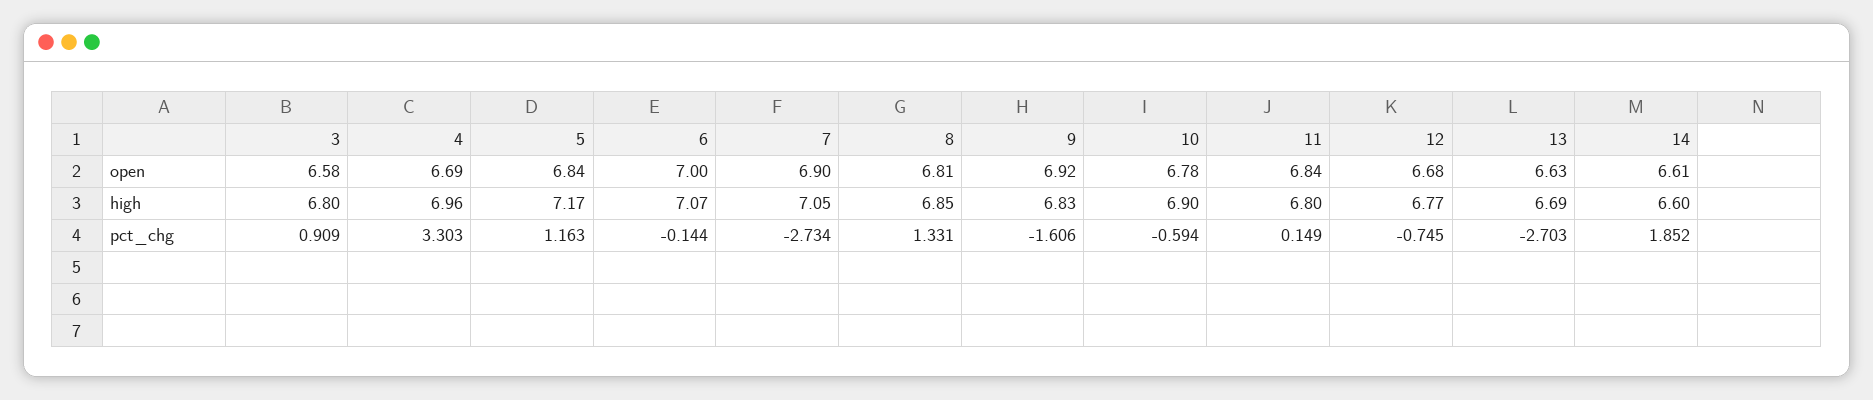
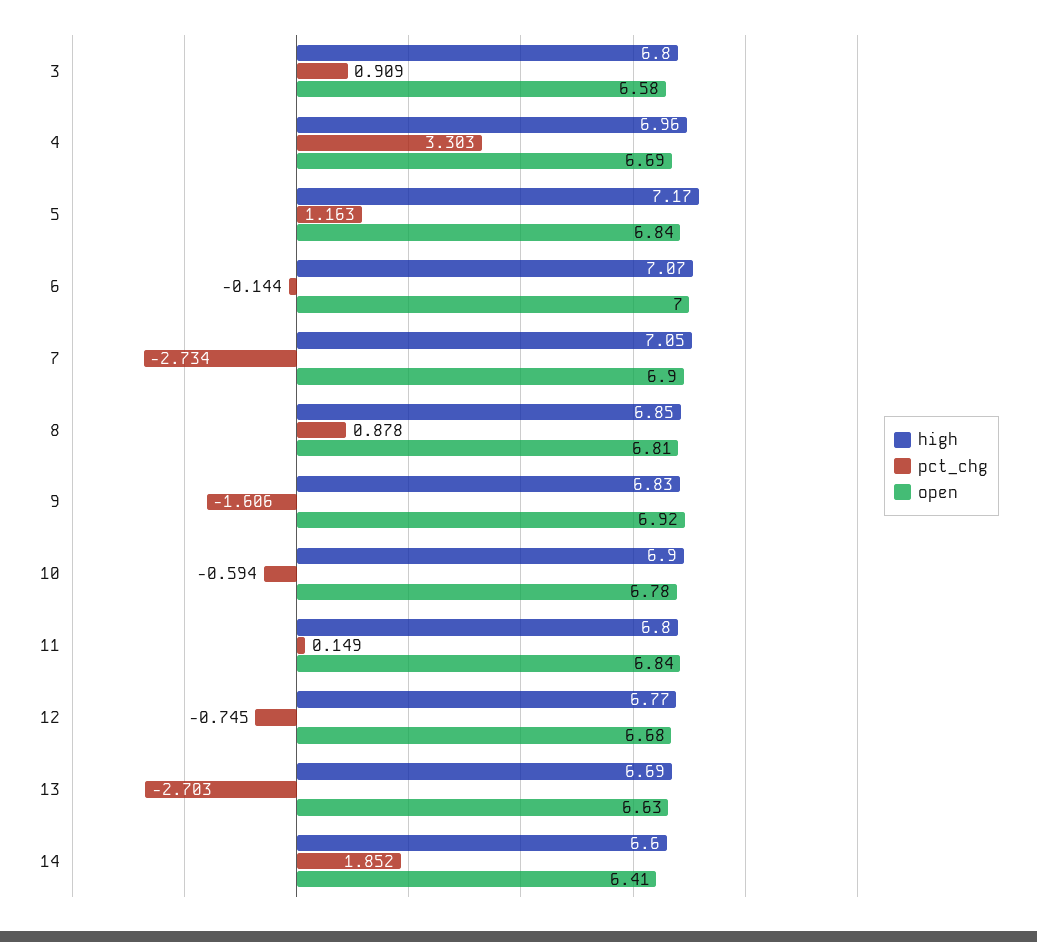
open, 14: 6.61 -> 6.41
pct_chg, 8: 1.331 -> 0.878

